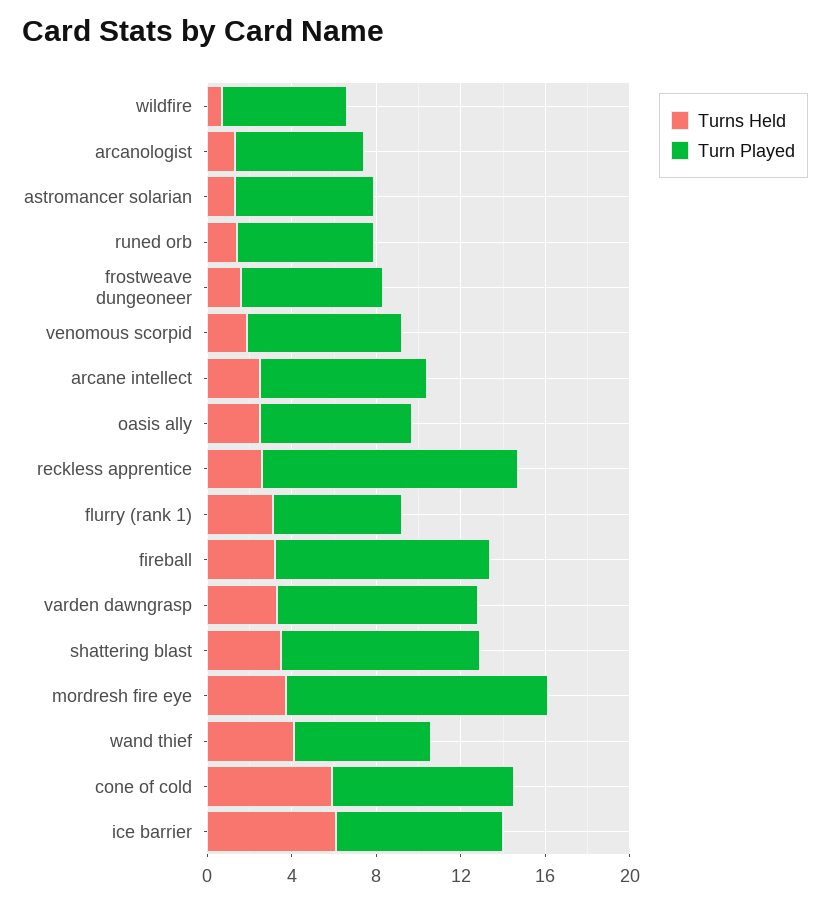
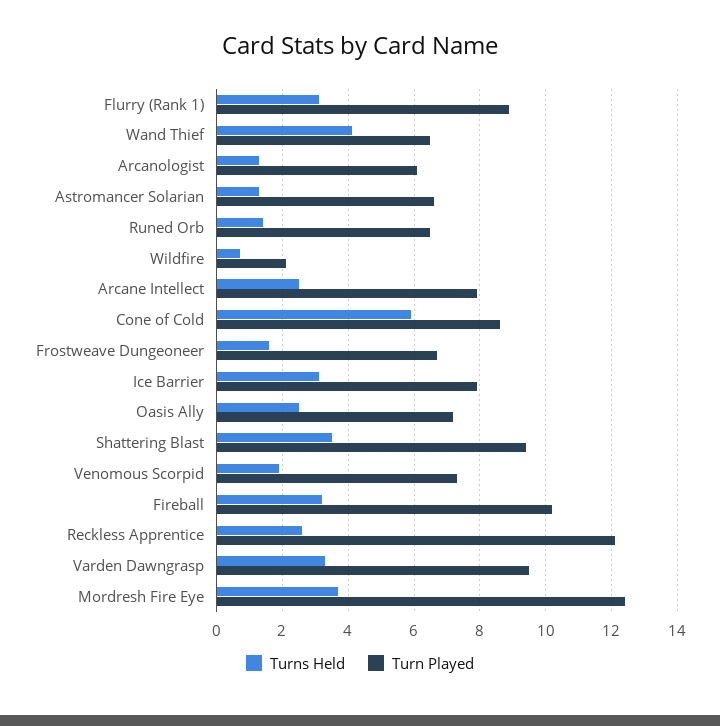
Turn Played, wildfire: 6 -> 2
Turn Played, flurry (rank 1): 6 -> 9
Turns Held, ice barrier: 6 -> 3

